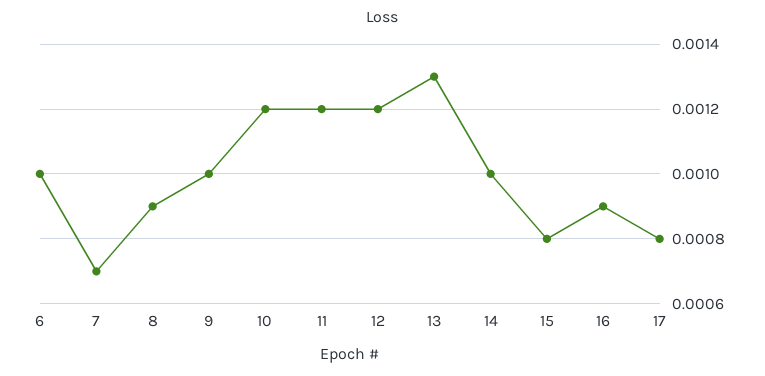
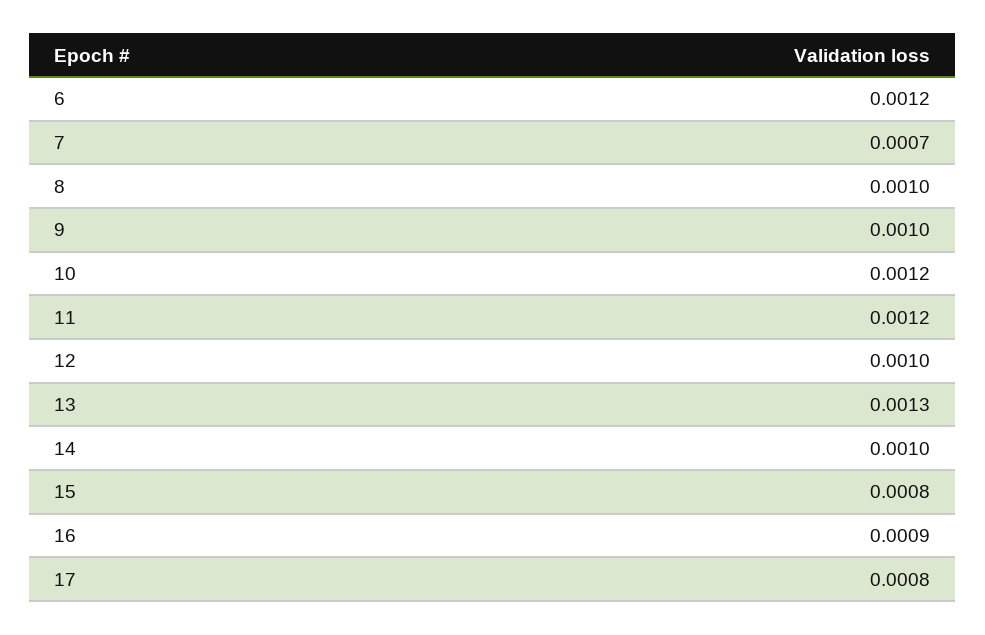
6: 0.001 -> 0.0012
8: 0.0009 -> 0.001
12: 0.0012 -> 0.001

